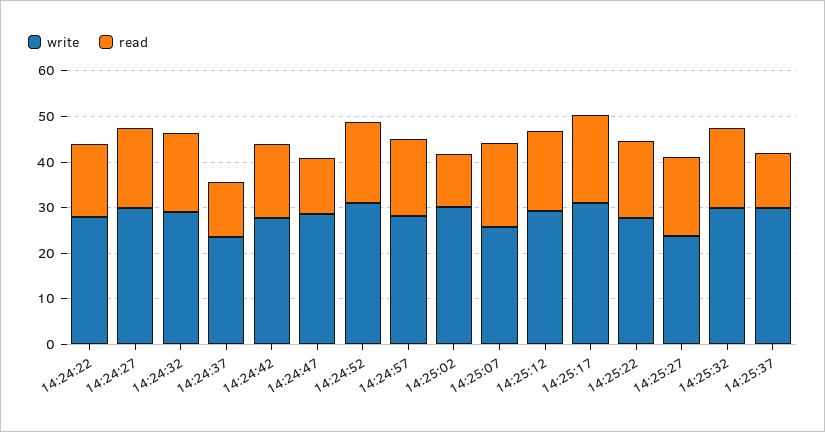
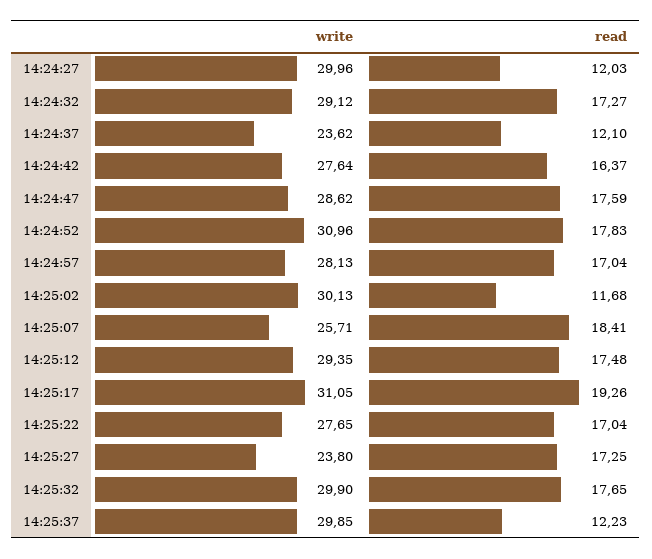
write, 14:24:22: 28 -> none
read, 14:24:22: 16 -> none
read, 14:24:27: 18 -> 12.03
read, 14:24:47: 12 -> 17.59

